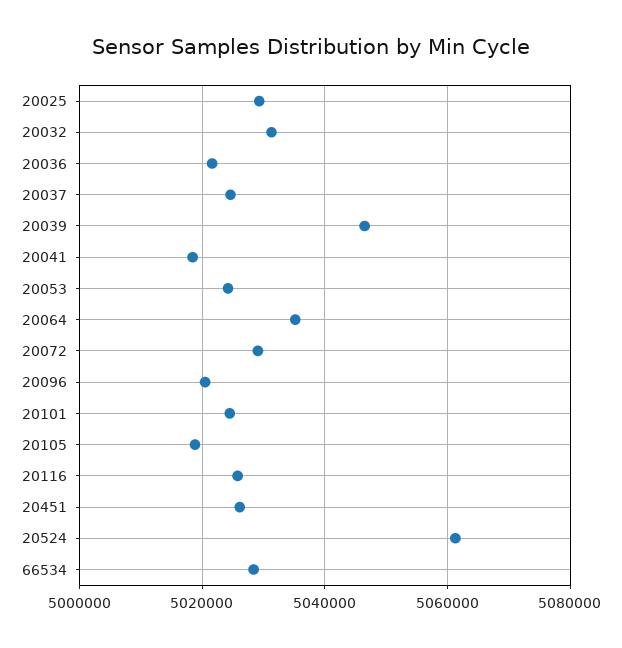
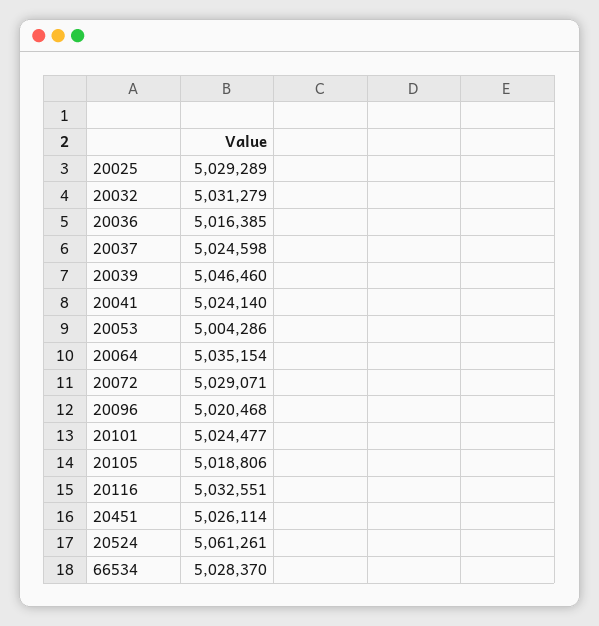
20036: 5022000 -> 5016385
20041: 5018000 -> 5024140
20053: 5024000 -> 5004286
20116: 5026000 -> 5032551

